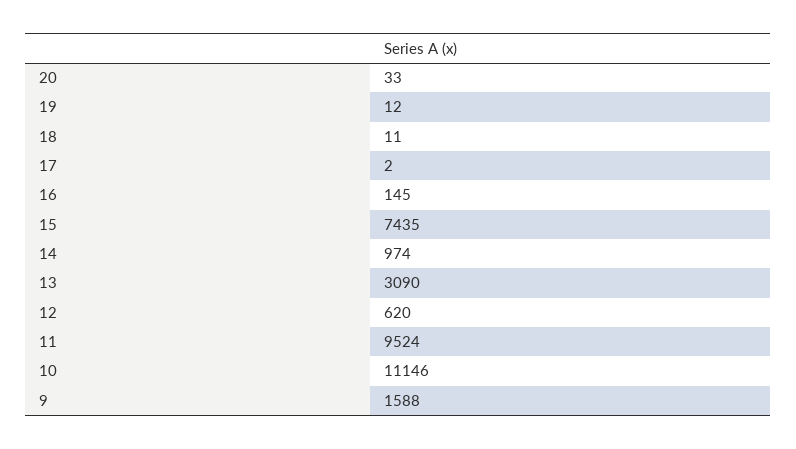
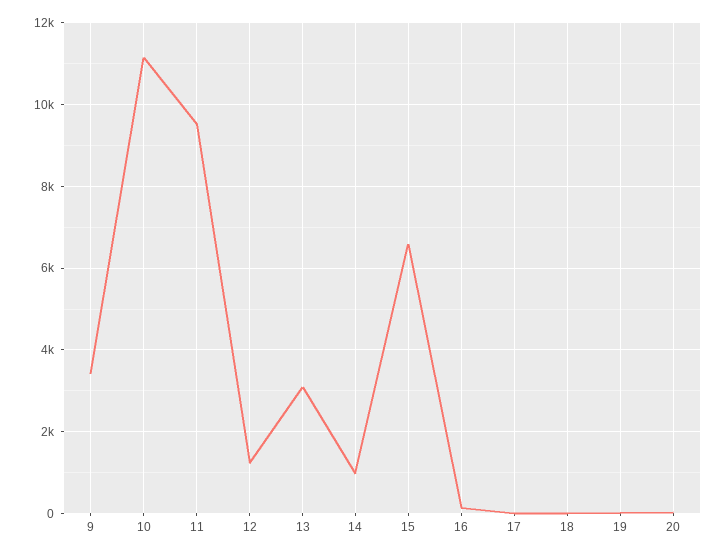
15: 7435 -> 6600
12: 620 -> 1200
9: 1588 -> 3400

